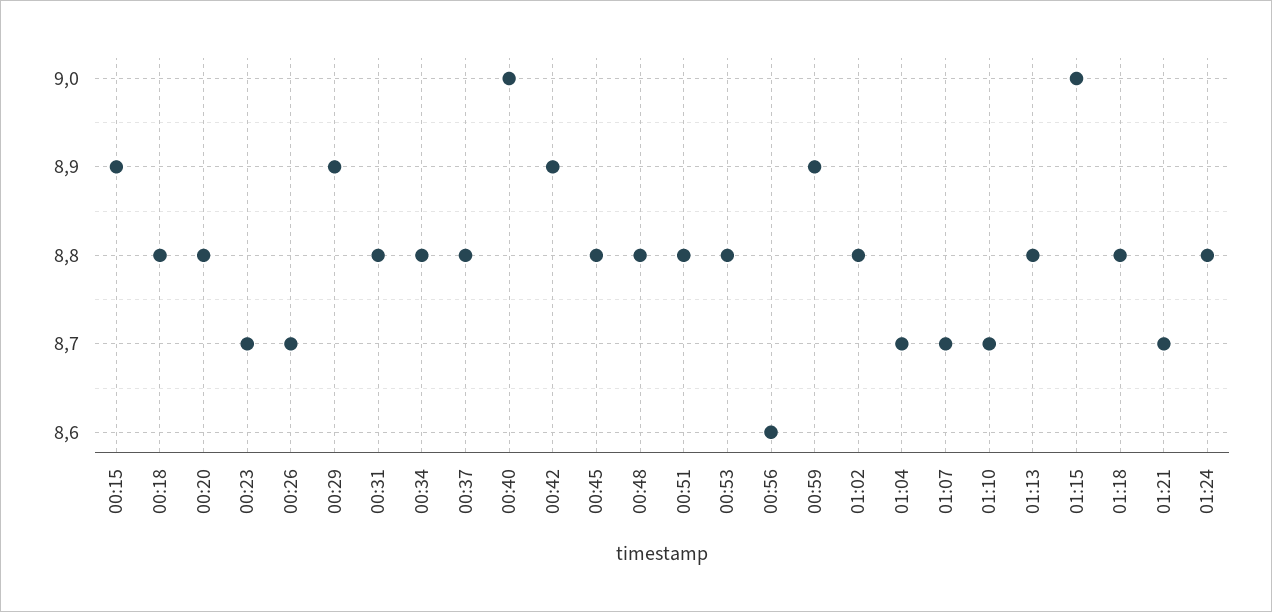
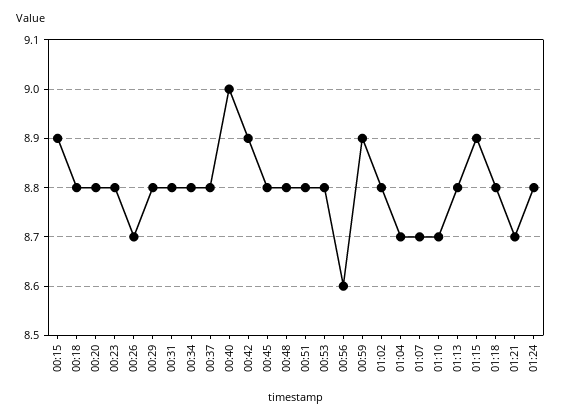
00:23: 8.7 -> 8.8
00:29: 8.9 -> 8.8
01:15: 9 -> 8.9

